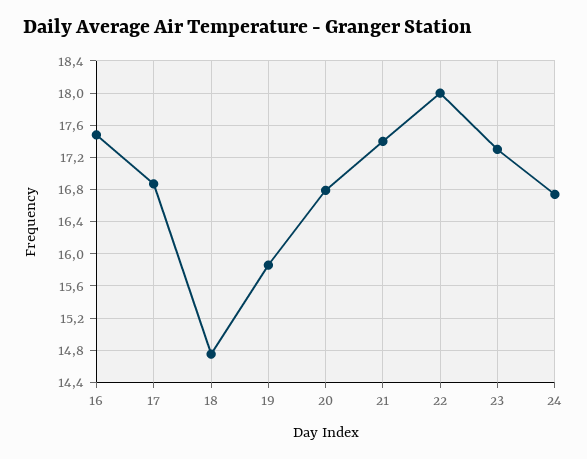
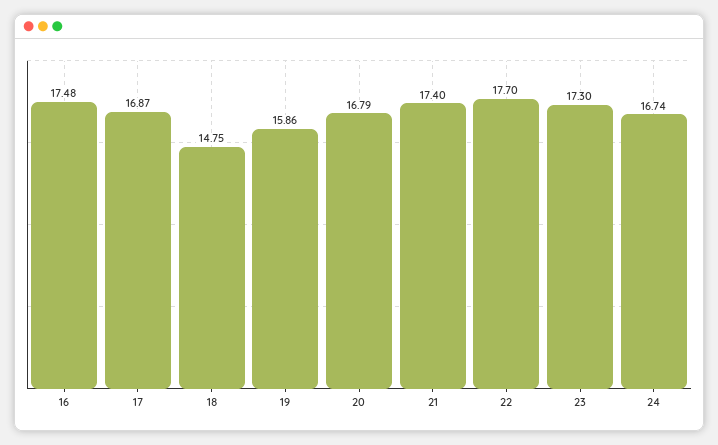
22: 18 -> 17.7

